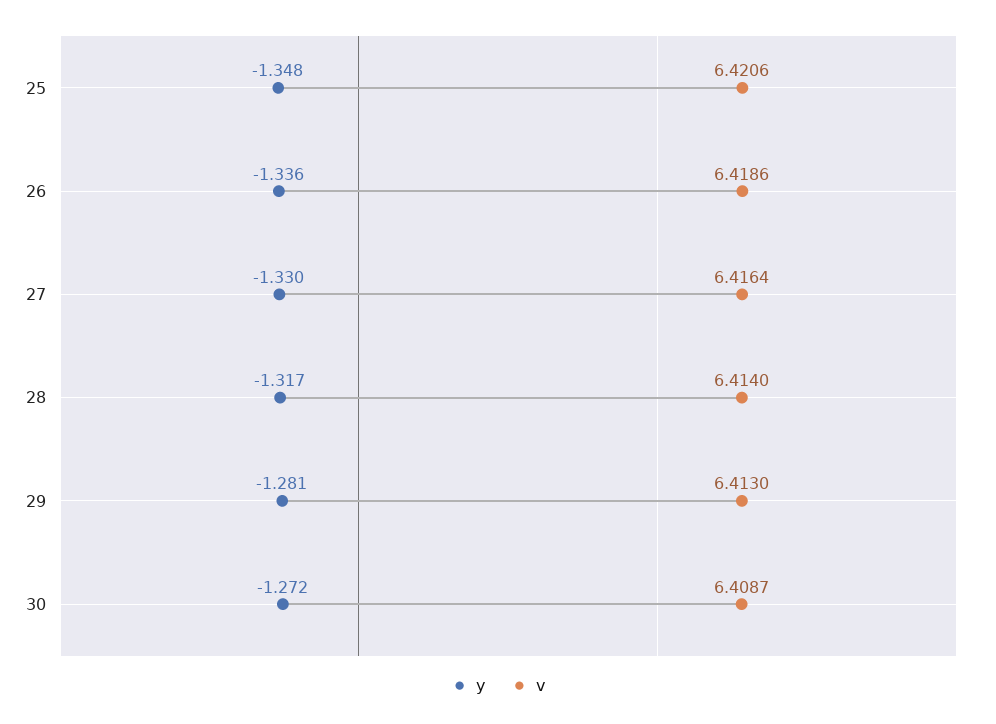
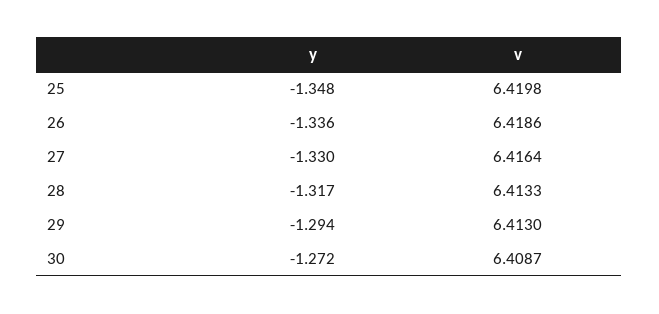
v, 25: 6.4206 -> 6.4198
v, 28: 6.414 -> 6.4133
y, 29: -1.281 -> -1.294

